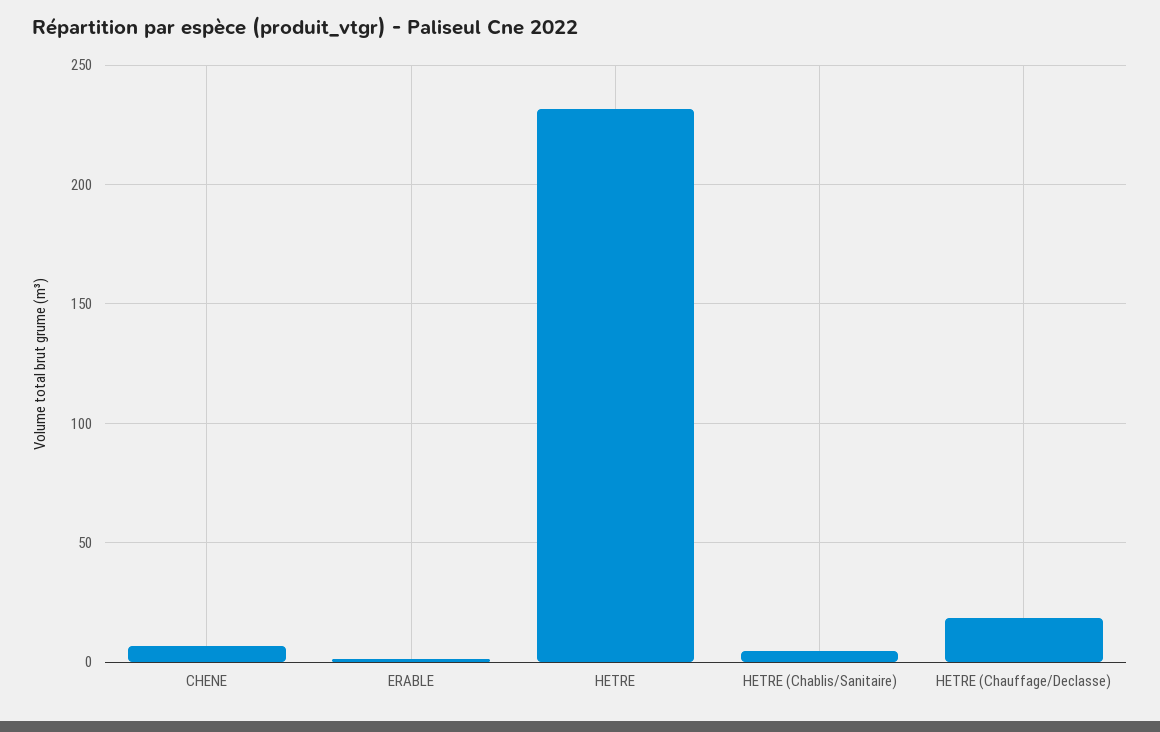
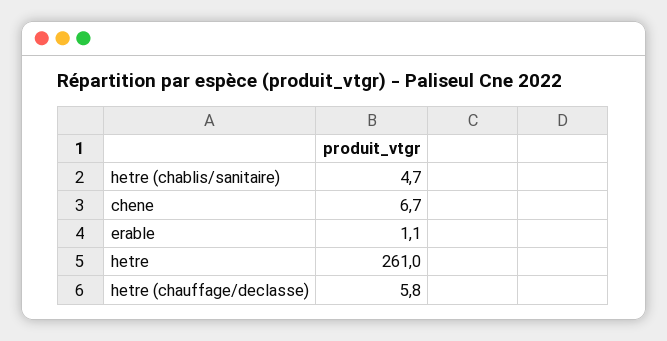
HETRE: 230 -> 261
HETRE (Chauffage/Declasse): 20 -> 5.8

